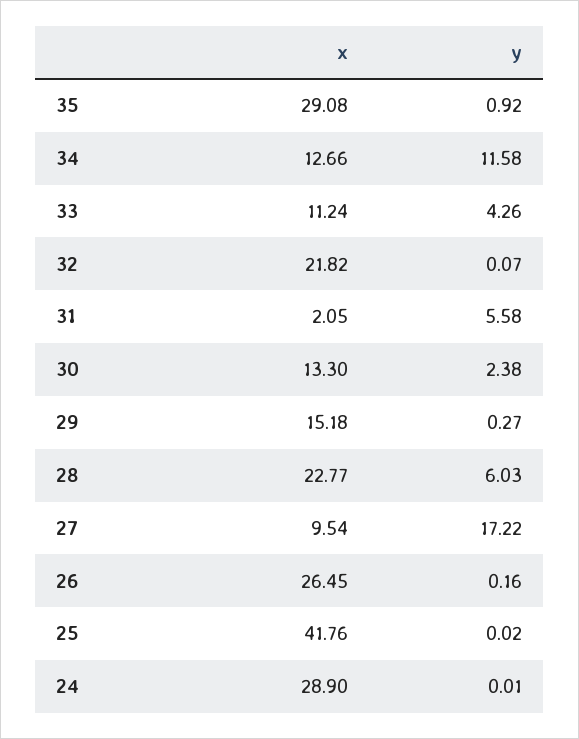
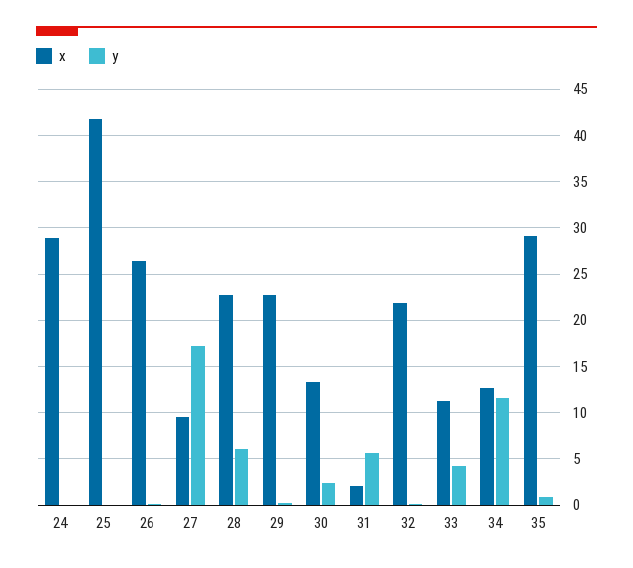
x, 29: 15.18 -> 23

